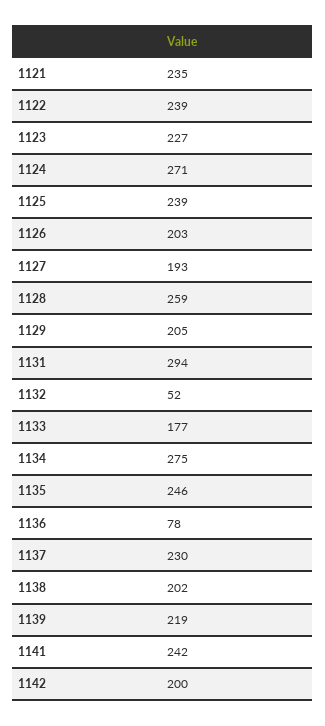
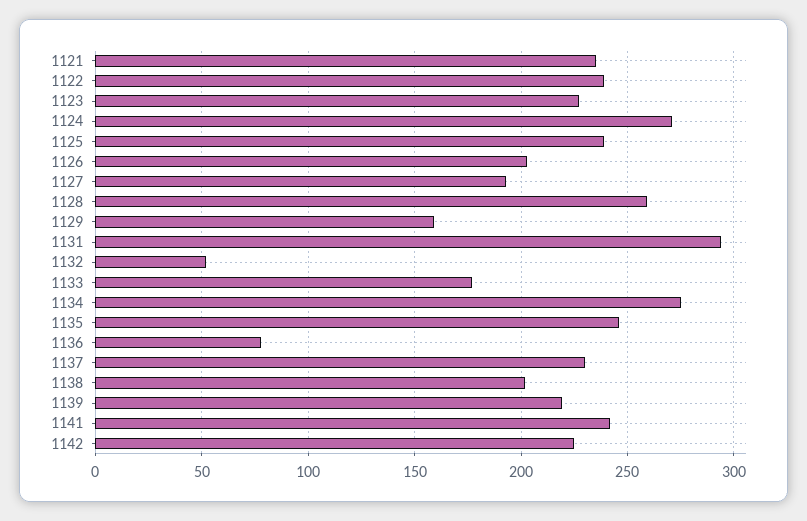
1129: 205 -> 160
1142: 200 -> 225

